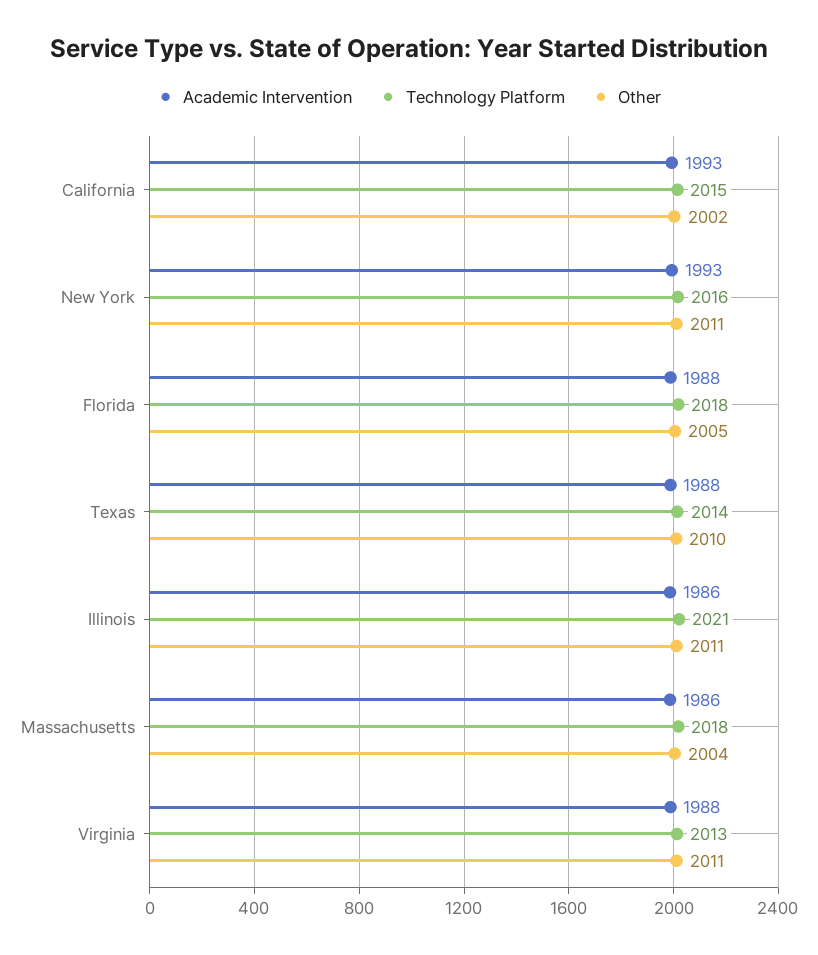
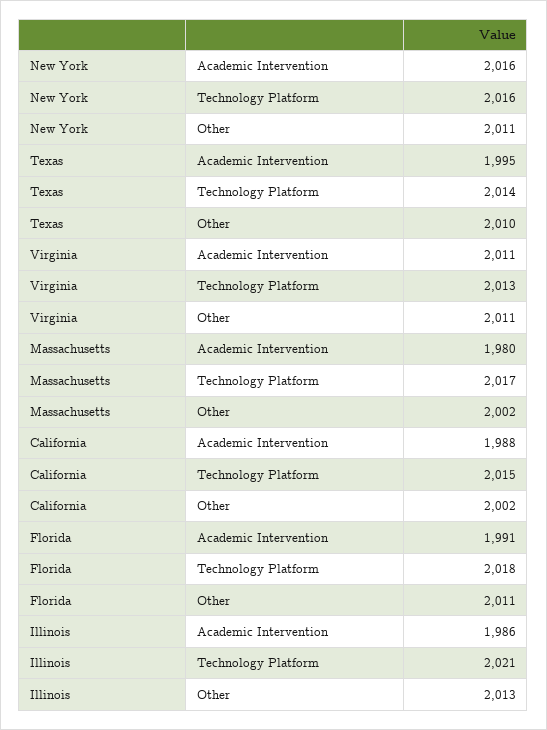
Academic Intervention, California: 1993 -> 1988
Academic Intervention, New York: 1993 -> 2016
Academic Intervention, Florida: 1988 -> 1991
Other, Florida: 2005 -> 2011
Academic Intervention, Texas: 1988 -> 1995
Other, Illinois: 2011 -> 2013
Academic Intervention, Massachusetts: 1986 -> 1980
Technology Platform, Massachusetts: 2018 -> 2017
Other, Massachusetts: 2004 -> 2002
Academic Intervention, Virginia: 1988 -> 2011

